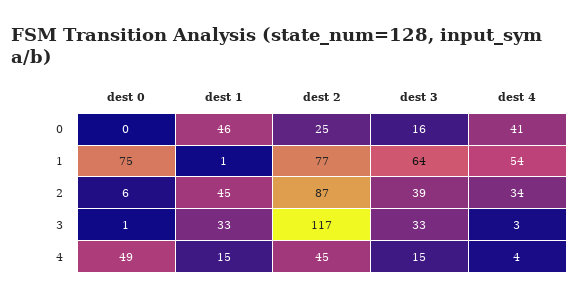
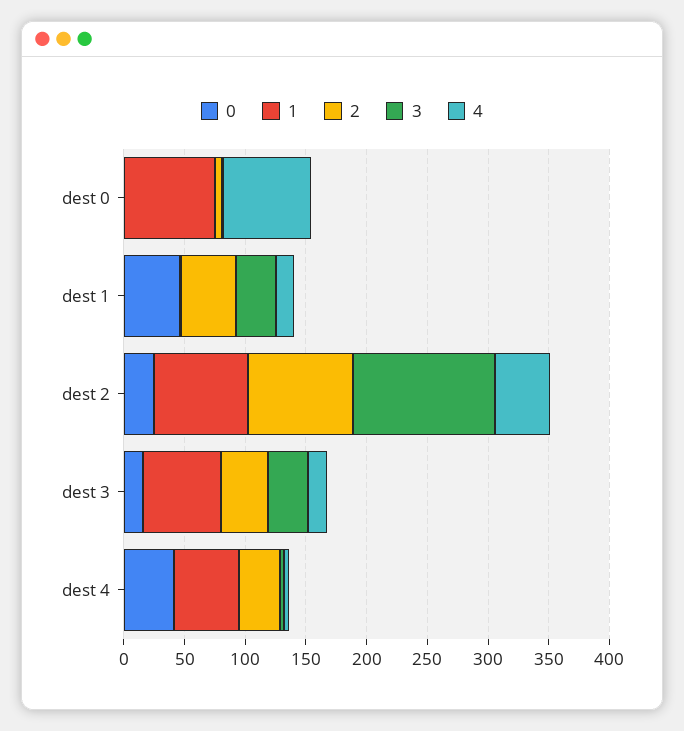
4, dest 0: 49 -> 70

